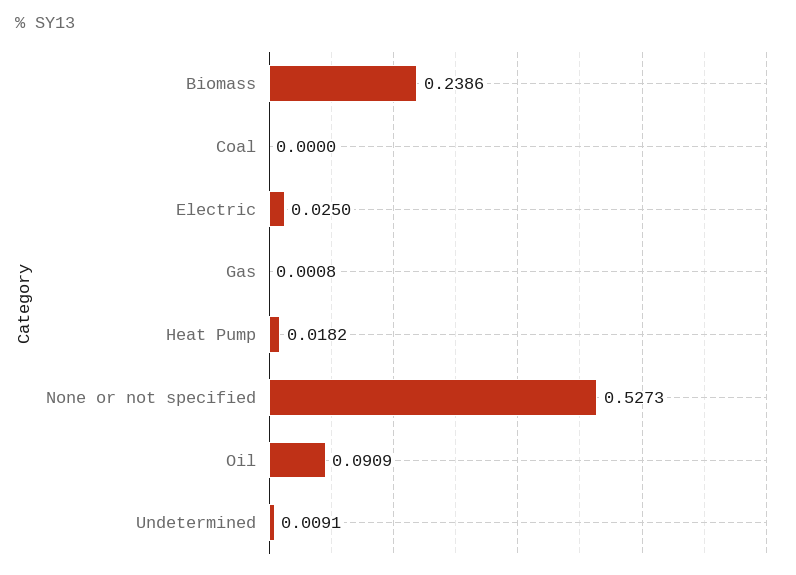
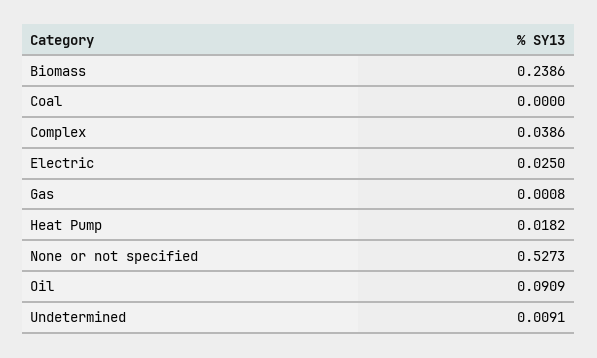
Complex: none -> 0.0386

